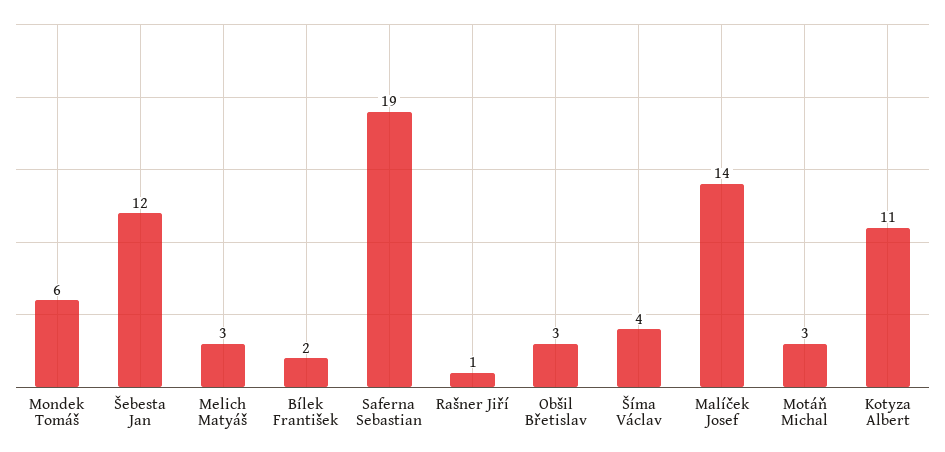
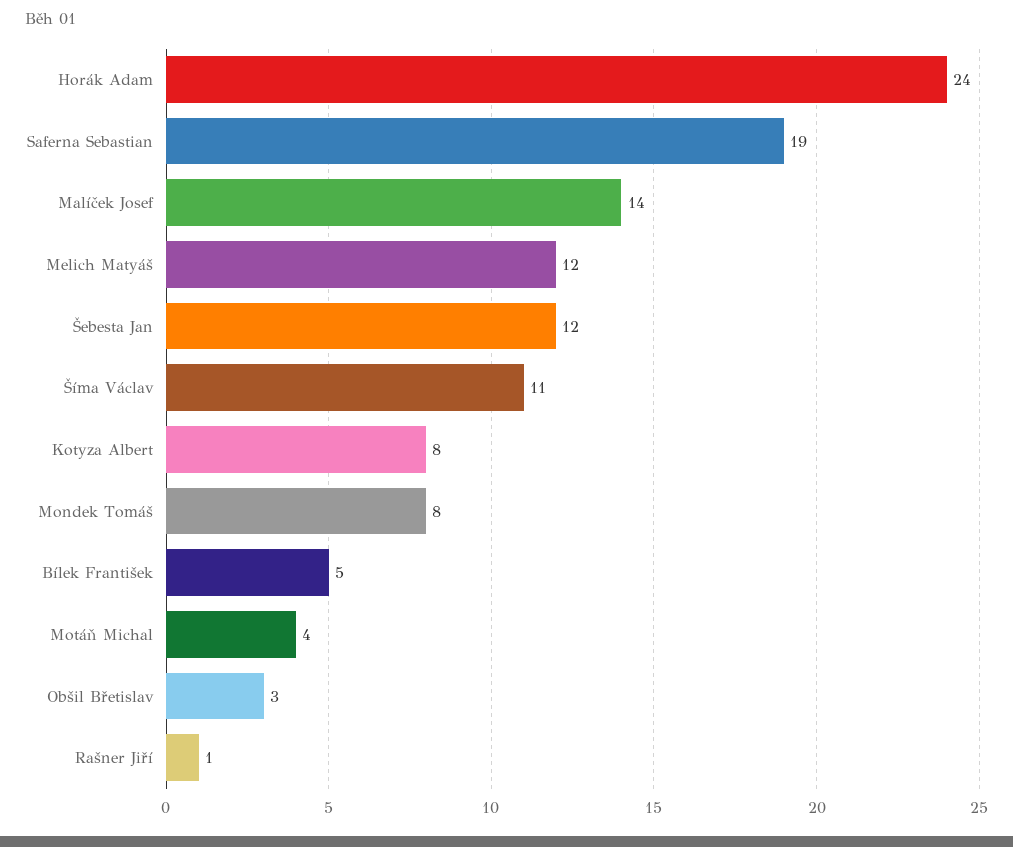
Mondek Tomáš: 6 -> 8
Melich Matyáš: 3 -> 12
Bílek František: 2 -> 5
Šíma Václav: 4 -> 11
Motáň Michal: 3 -> 4
Kotyza Albert: 11 -> 8
Horák Adam: none -> 24

